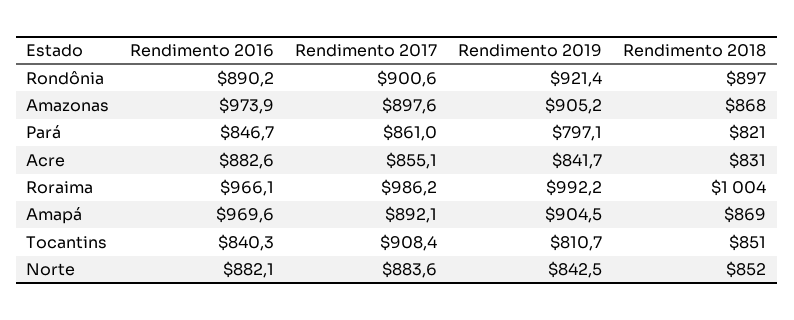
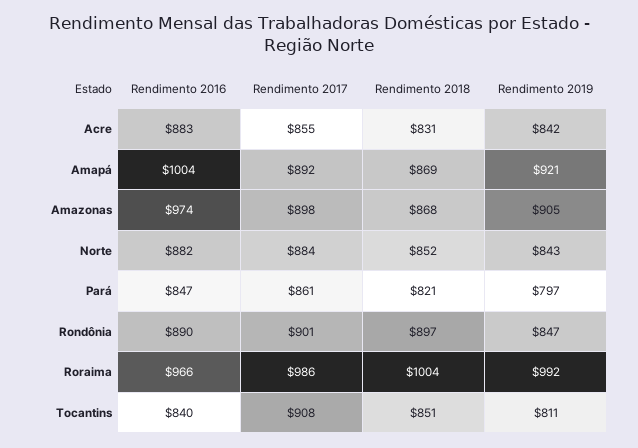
Rendimento 2019, Rondônia: 921.4 -> 847
Rendimento 2016, Amapá: 969.6 -> 1004
Rendimento 2019, Amapá: 904.5 -> 921

